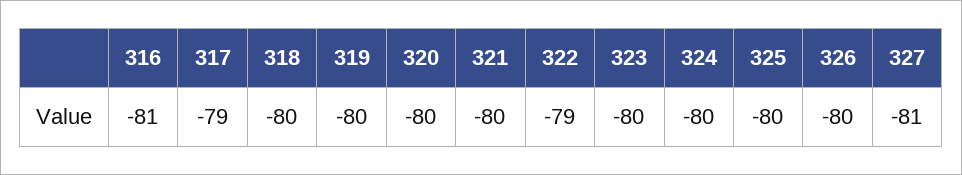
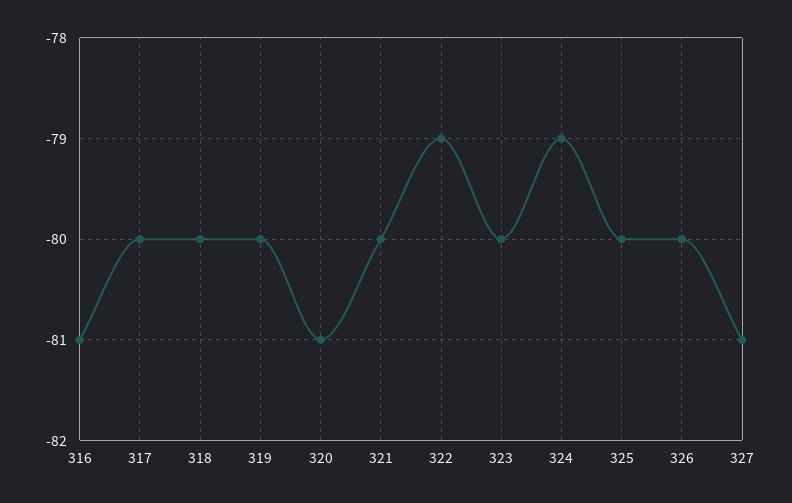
317: -79 -> -80
320: -80 -> -81
324: -80 -> -79

